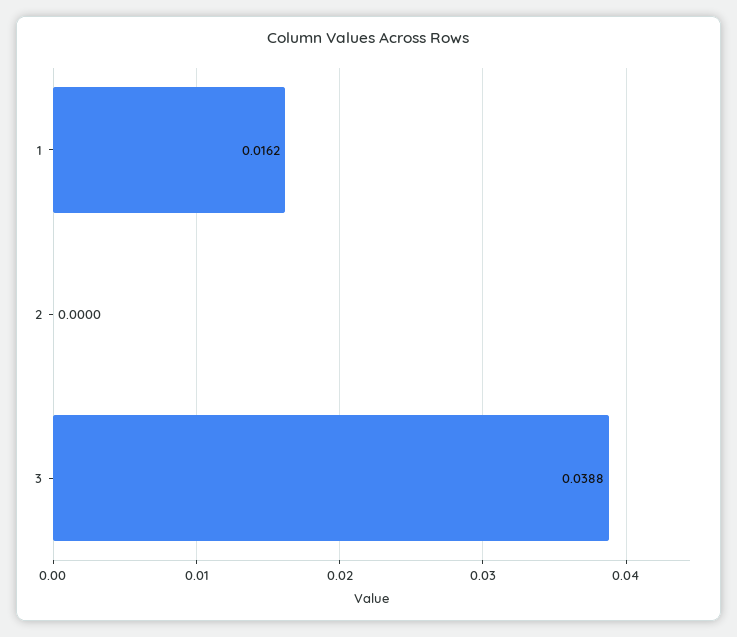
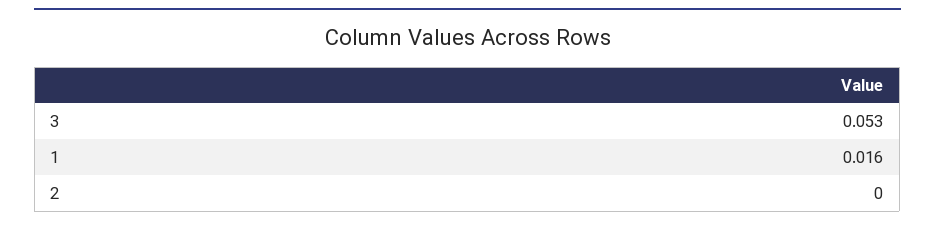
3: 0.0388 -> 0.053

